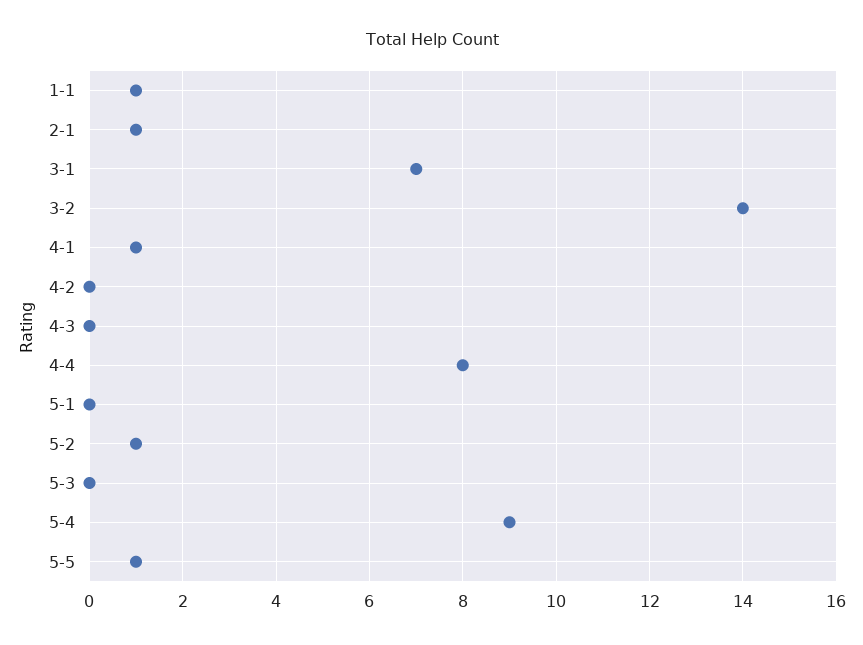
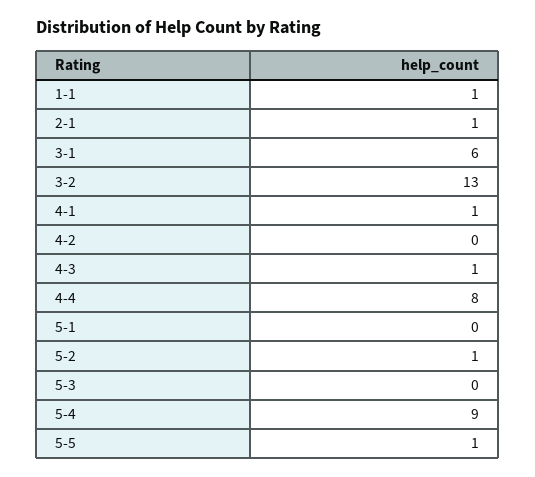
3-1: 7 -> 6
3-2: 14 -> 13
4-3: 0 -> 1

